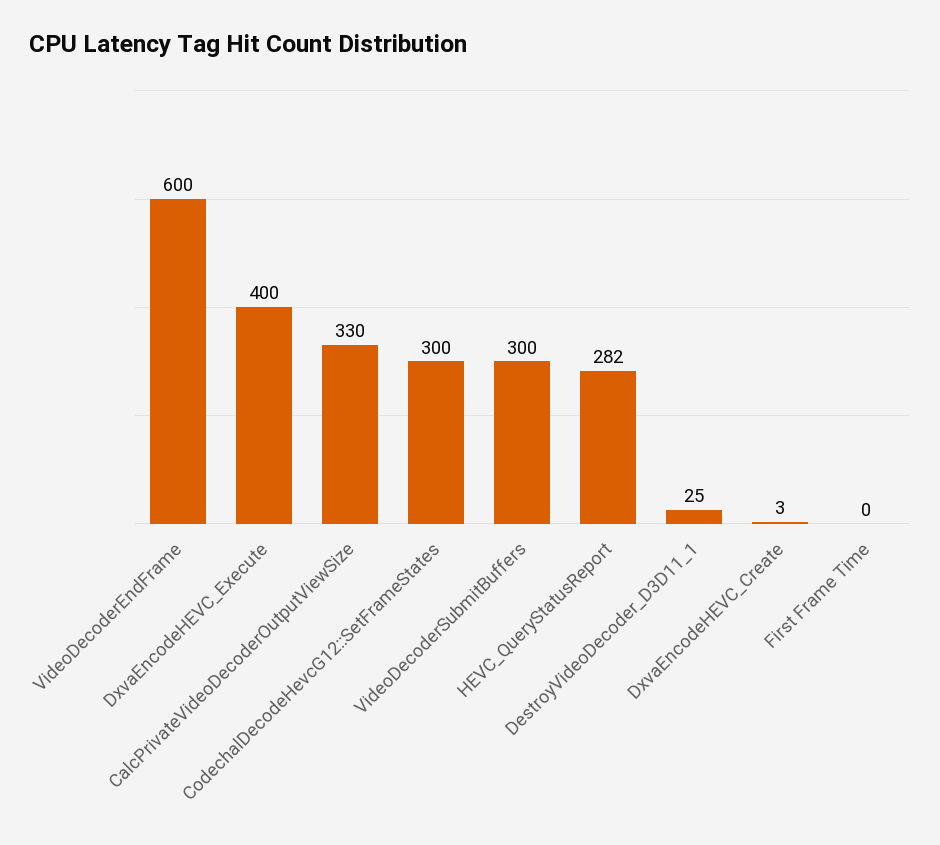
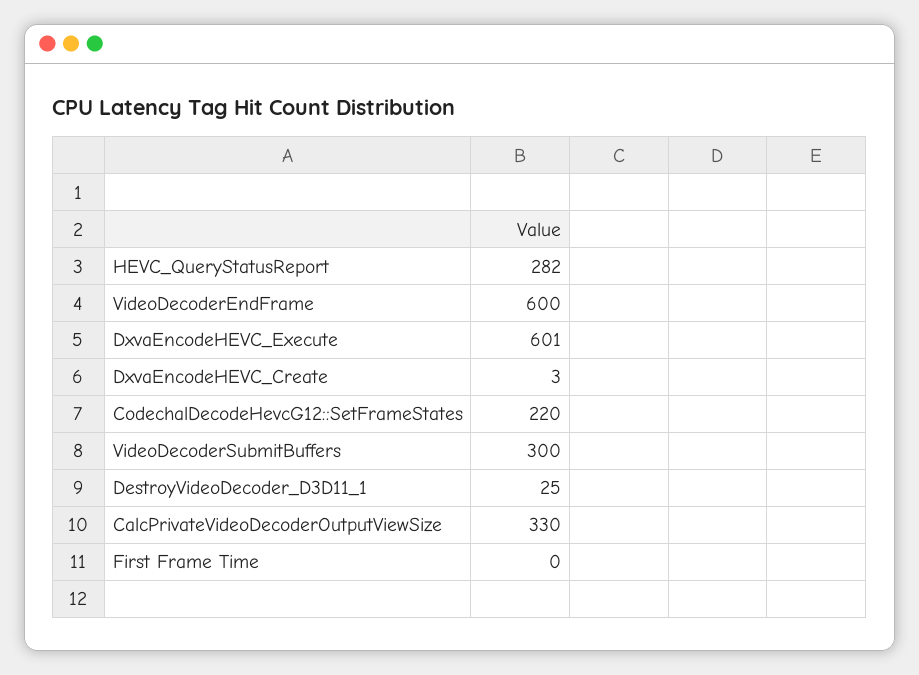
DxvaEncodeHEVC_Execute: 400 -> 601
CodechalDecodeHevcG12::SetFrameStates: 300 -> 220

